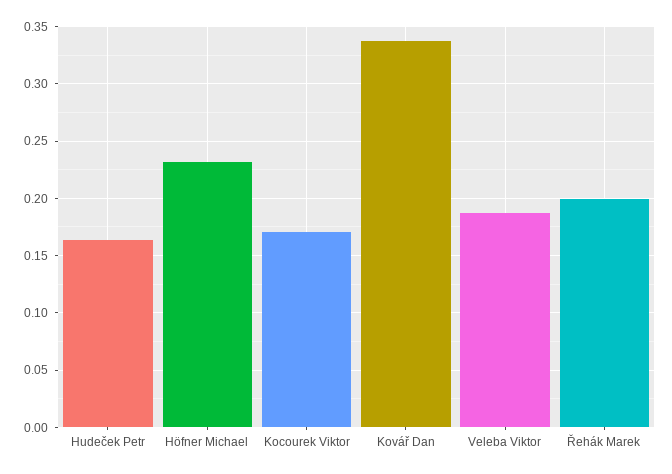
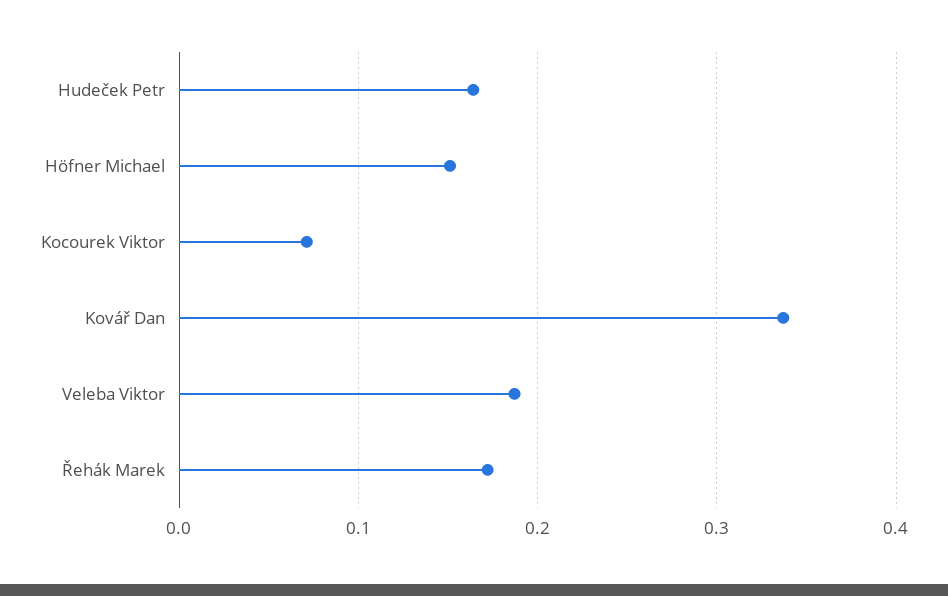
Höfner Michael: 0.23 -> 0.15
Kocourek Viktor: 0.17 -> 0.07
Řehák Marek: 0.2 -> 0.17

